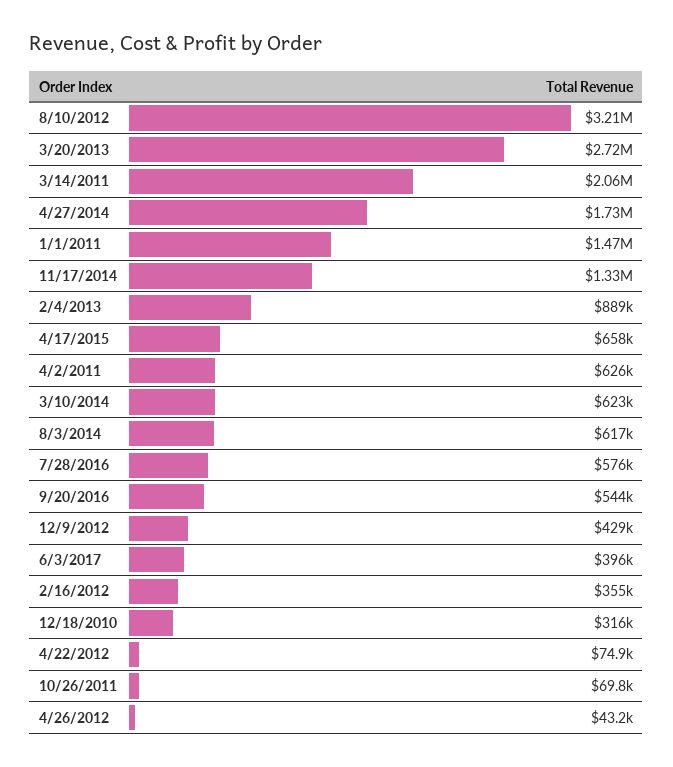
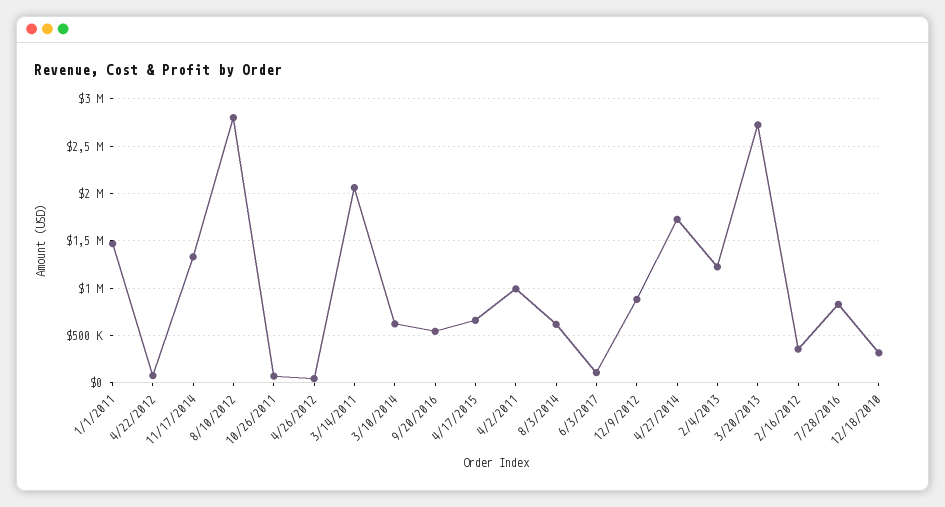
8/10/2012: 3210000 -> 2800000
2/4/2013: 889000 -> 1200000
4/2/2011: 626000 -> 1000000
7/28/2016: 576000 -> 800000
12/9/2012: 429000 -> 900000
6/3/2017: 396000 -> 100000

